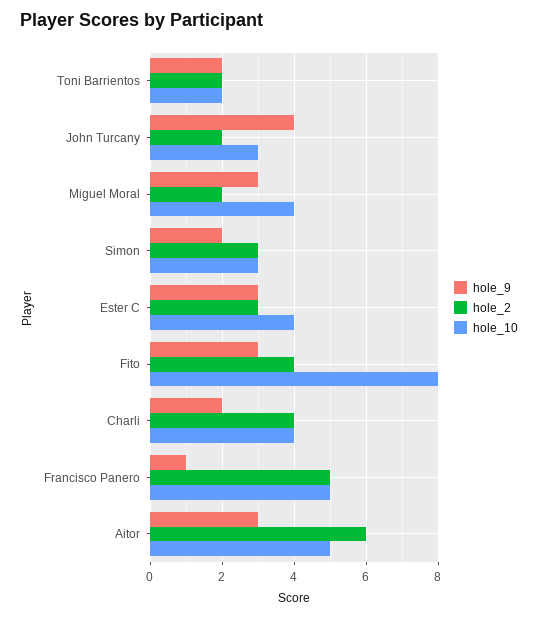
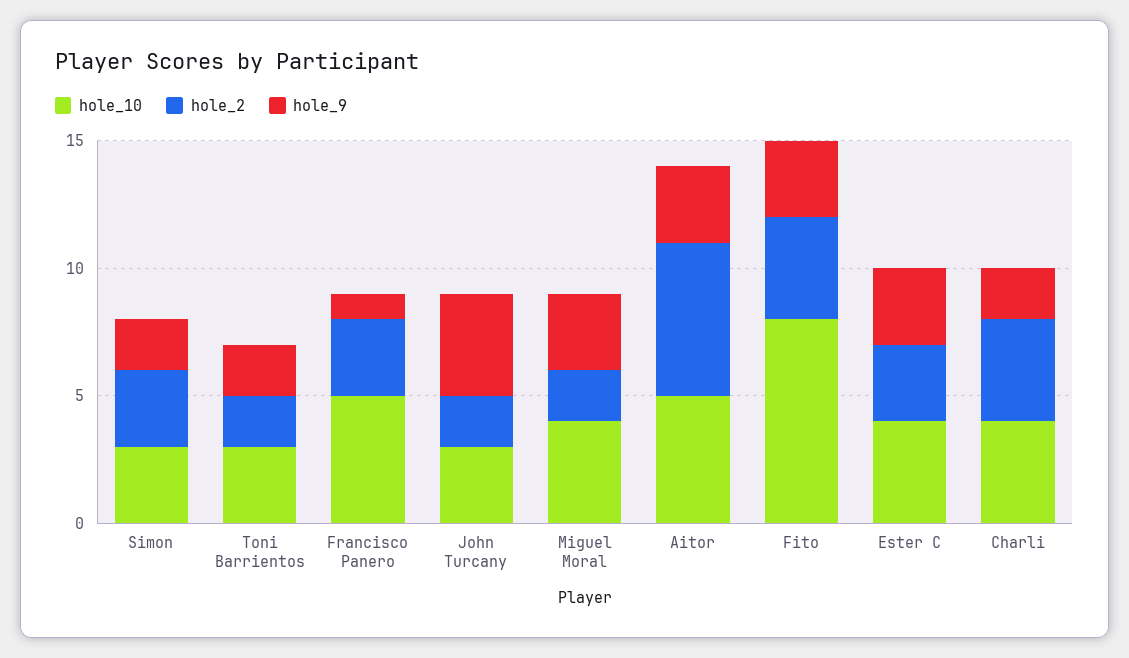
hole_10, Toni Barrientos: 2 -> 3
hole_2, Francisco Panero: 5 -> 3

